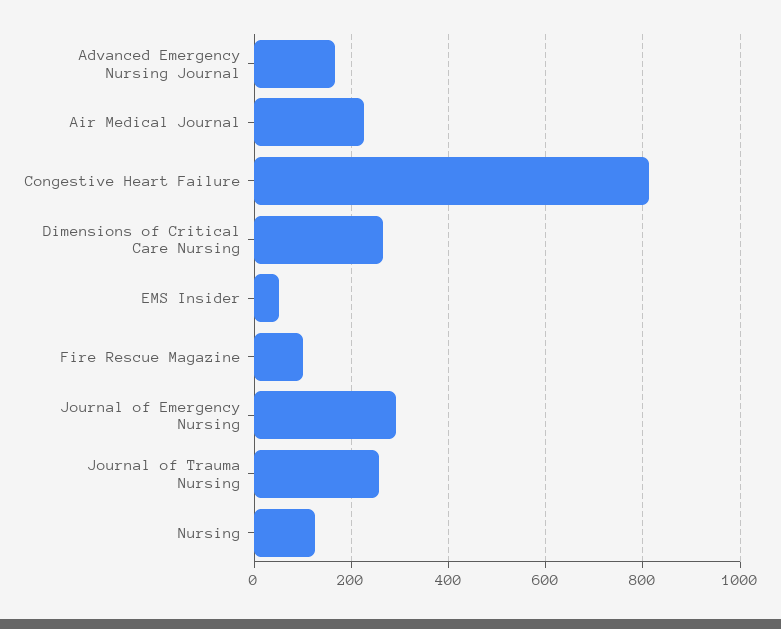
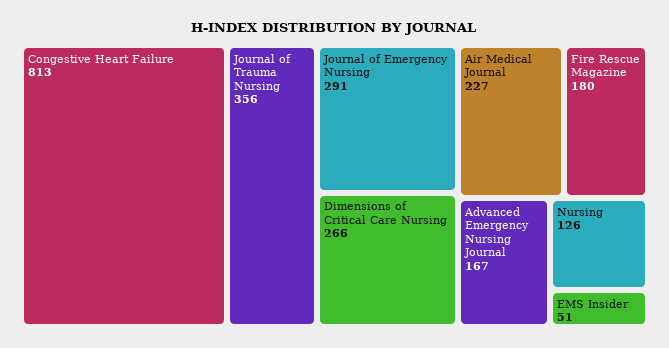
Fire Rescue Magazine: 100 -> 180
Journal of Trauma Nursing: 260 -> 356

